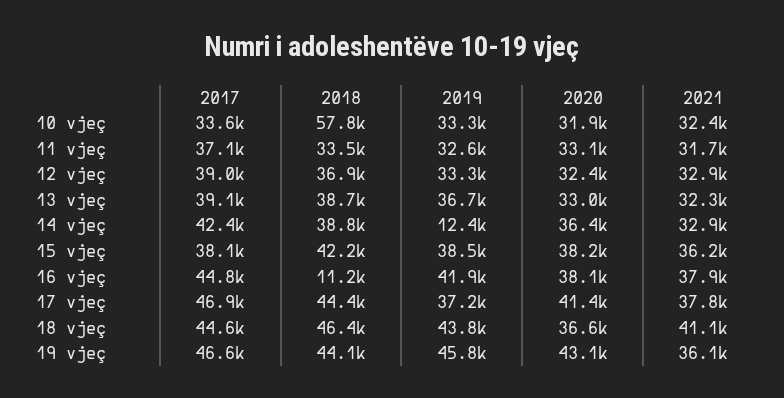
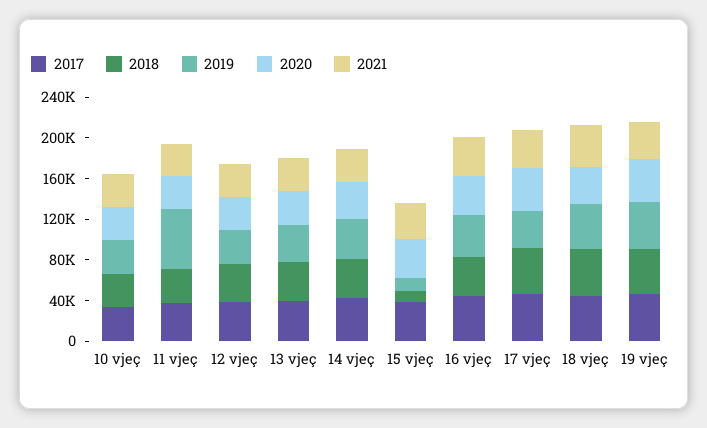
2018, 10 vjeç: 57800 -> 30000
2019, 11 vjeç: 32600 -> 60000
2019, 14 vjeç: 12400 -> 40000
2018, 15 vjeç: 42200 -> 10000
2019, 15 vjeç: 38500 -> 10000
2018, 16 vjeç: 11200 -> 40000

